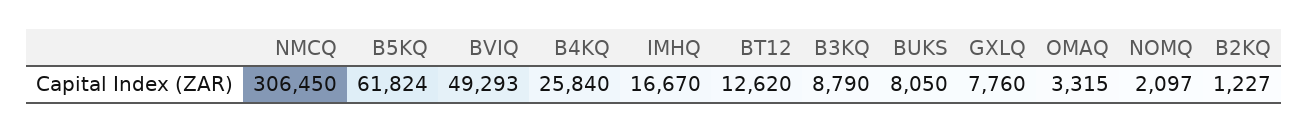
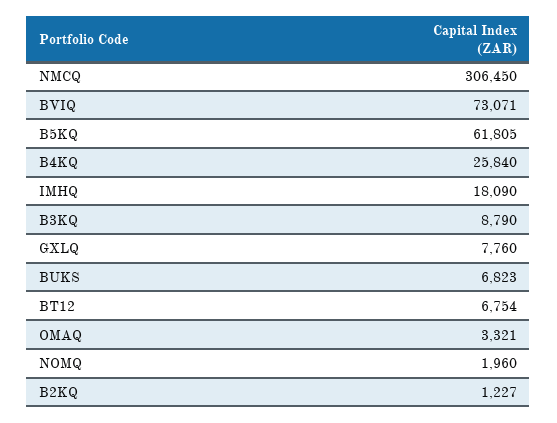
B5KQ: 61824 -> 61805
BVIQ: 49293 -> 73071
IMHQ: 16670 -> 18090
BT12: 12620 -> 6754
BUKS: 8050 -> 6823
OMAQ: 3315 -> 3321
NOMQ: 2097 -> 1960

